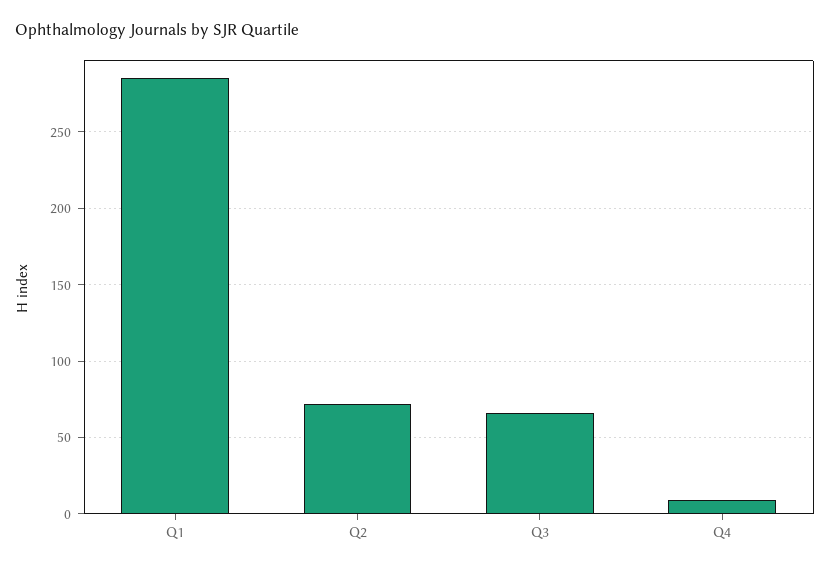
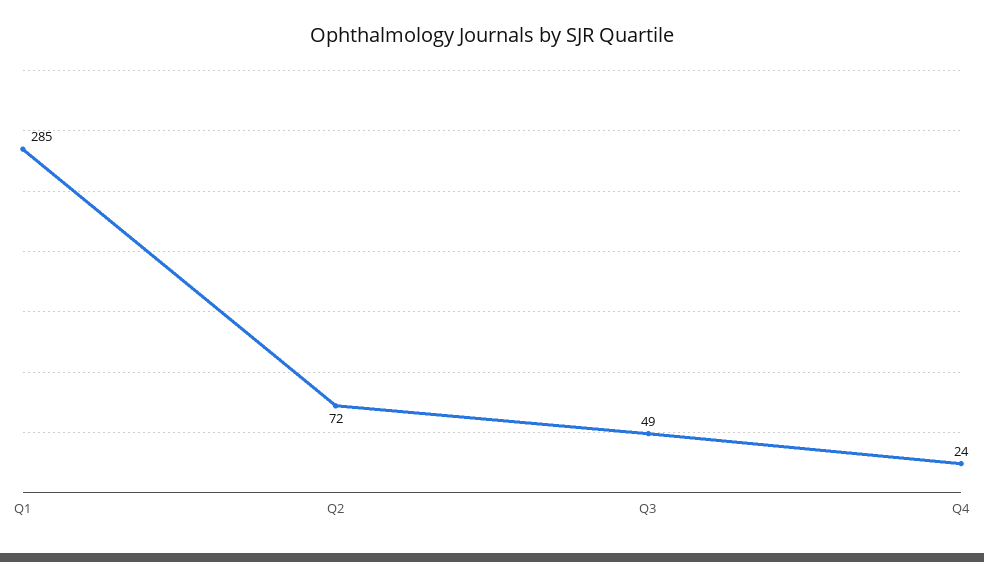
Q3: 65 -> 49
Q4: 10 -> 24

